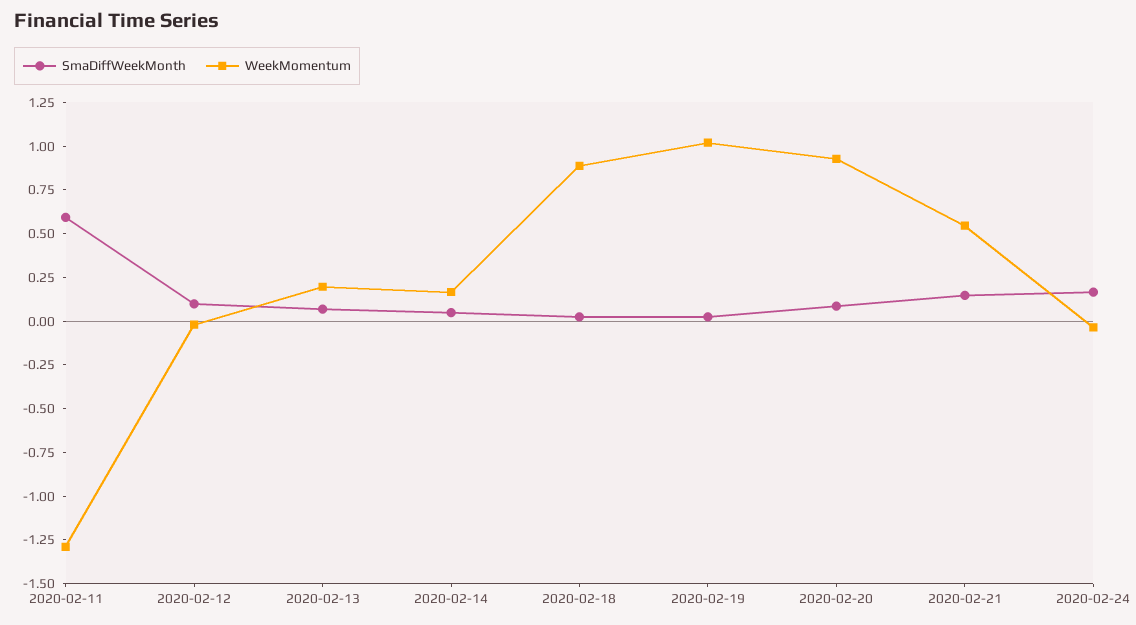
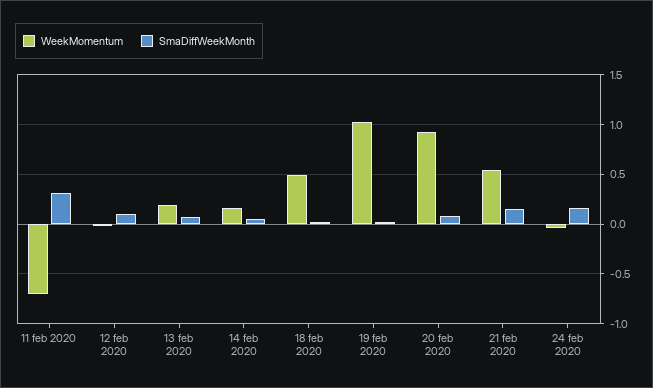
SmaDiffWeekMonth, 2020-02-11: 0.6 -> 0.3
WeekMomentum, 2020-02-11: -1.3 -> -0.7
WeekMomentum, 2020-02-18: 0.9 -> 0.5

